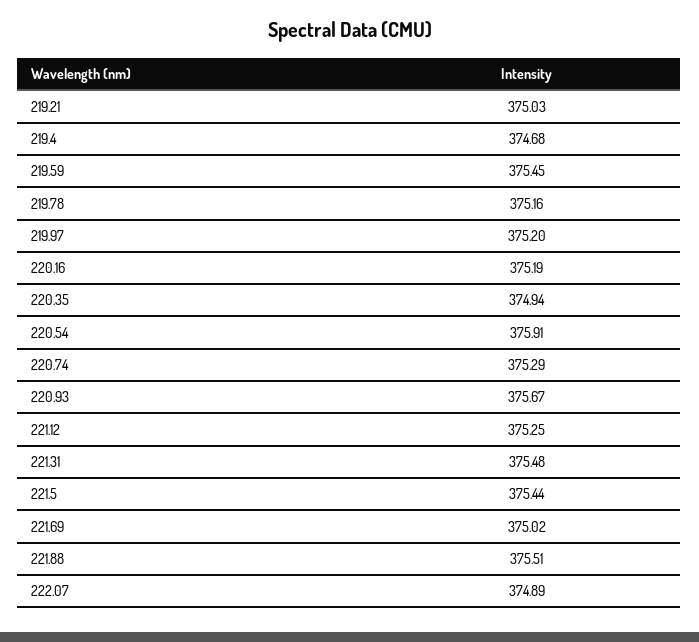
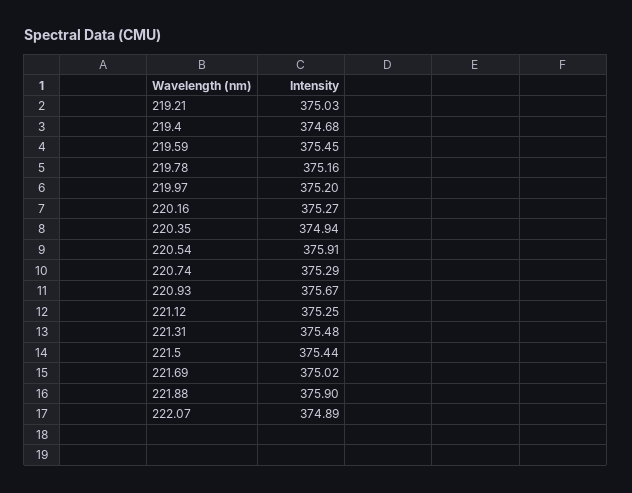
220.16: 375.19 -> 375.27
221.88: 375.51 -> 375.9

